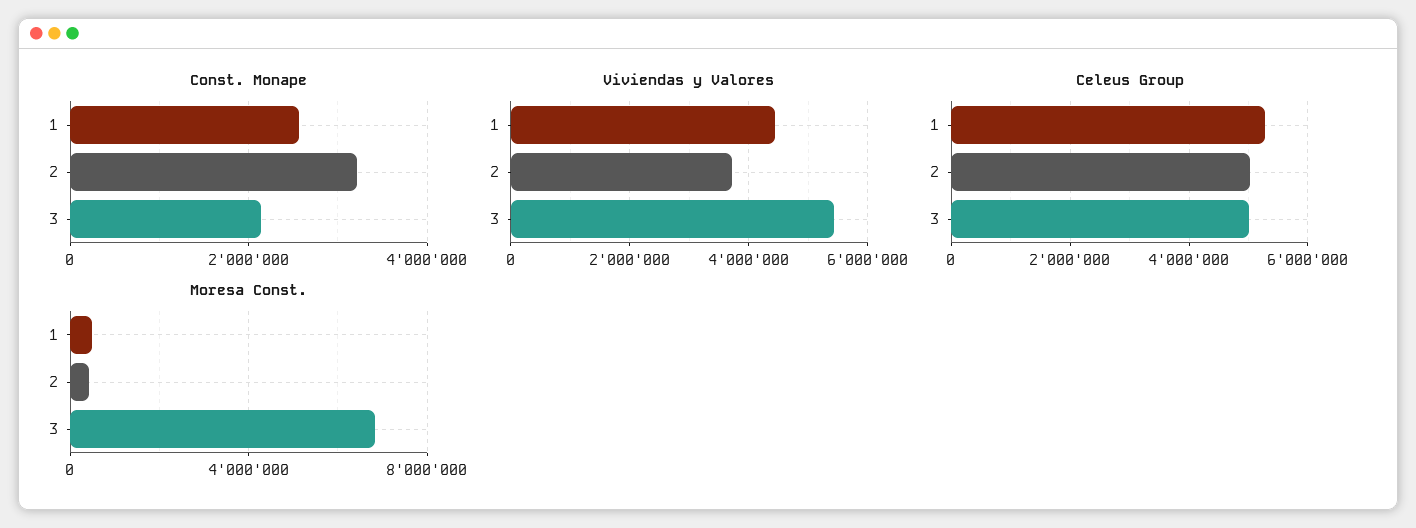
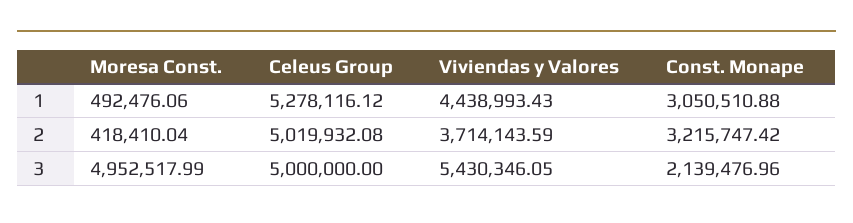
Const. Monape, 1: 2600000 -> 3050510.88
Moresa Const., 3: 7000000 -> 4952517.99

